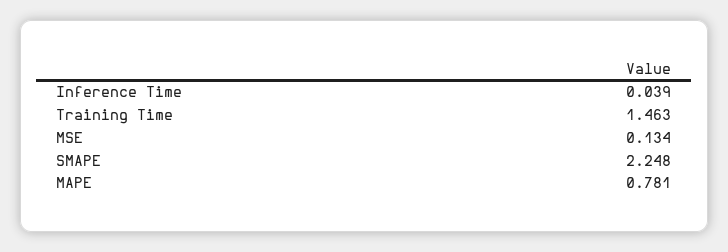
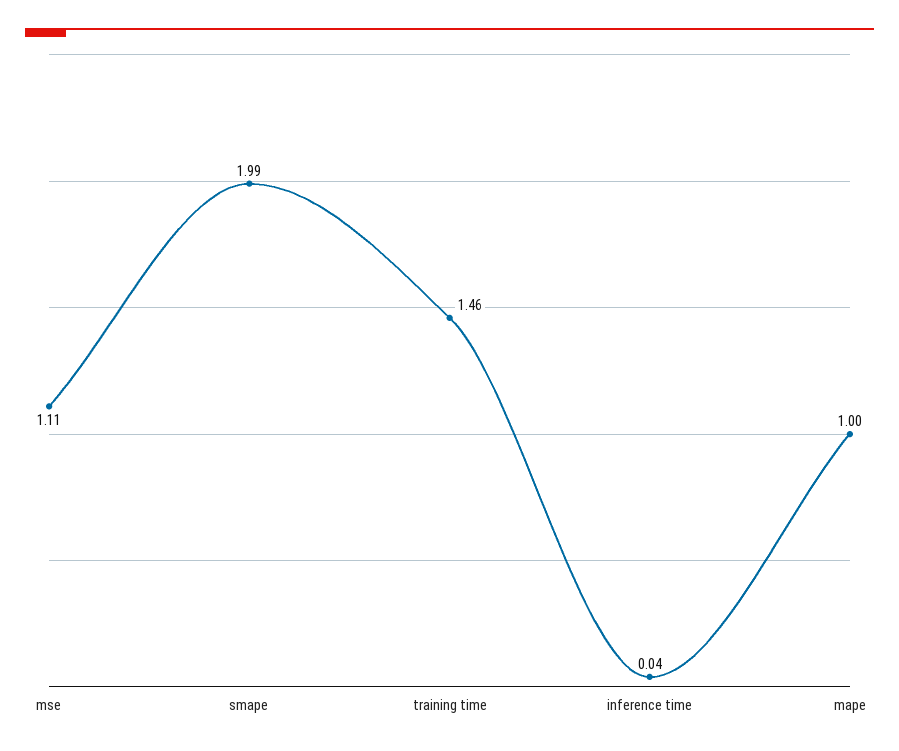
MSE: 0.134 -> 1.11
SMAPE: 2.248 -> 1.99
MAPE: 0.781 -> 1

